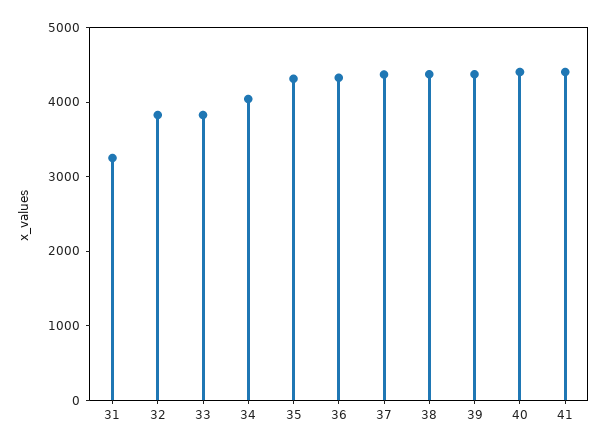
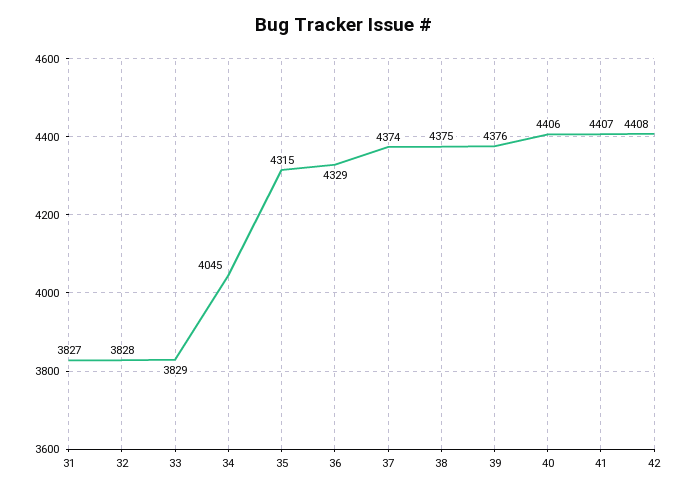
31: 3200 -> 3827
42: none -> 4408

